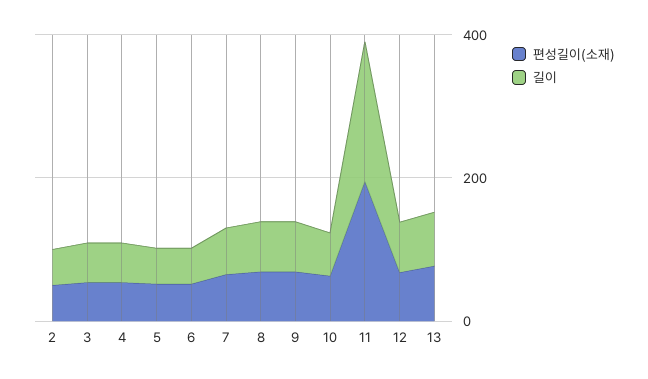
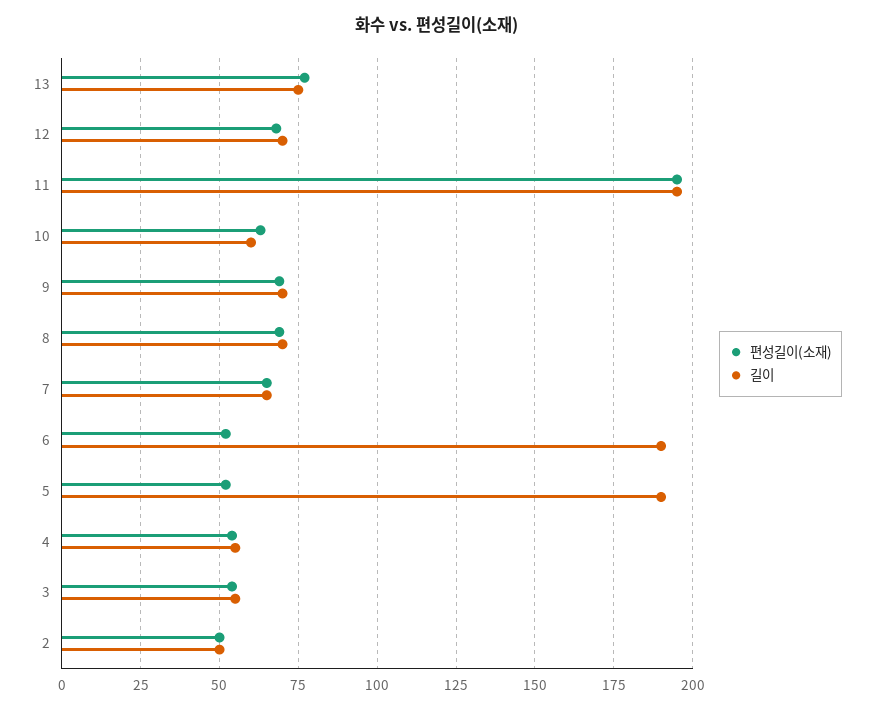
길이, 5: 50 -> 190
길이, 6: 50 -> 190

